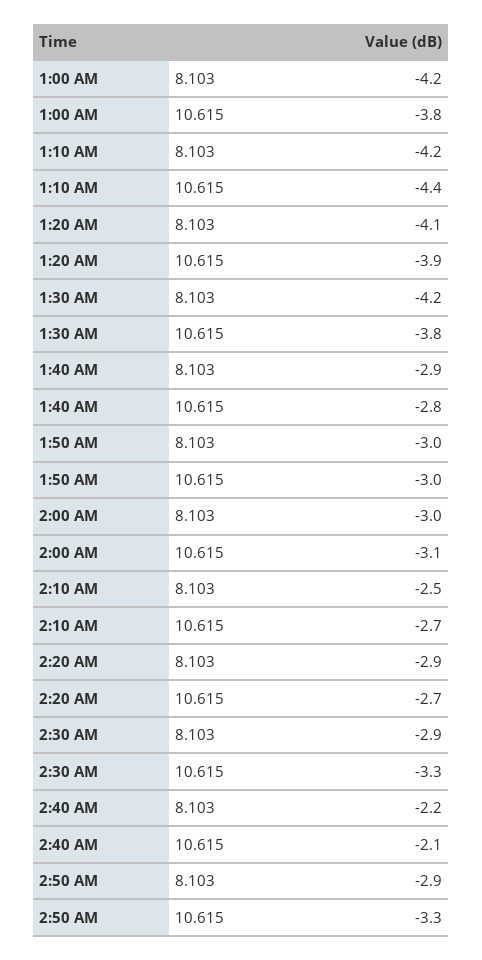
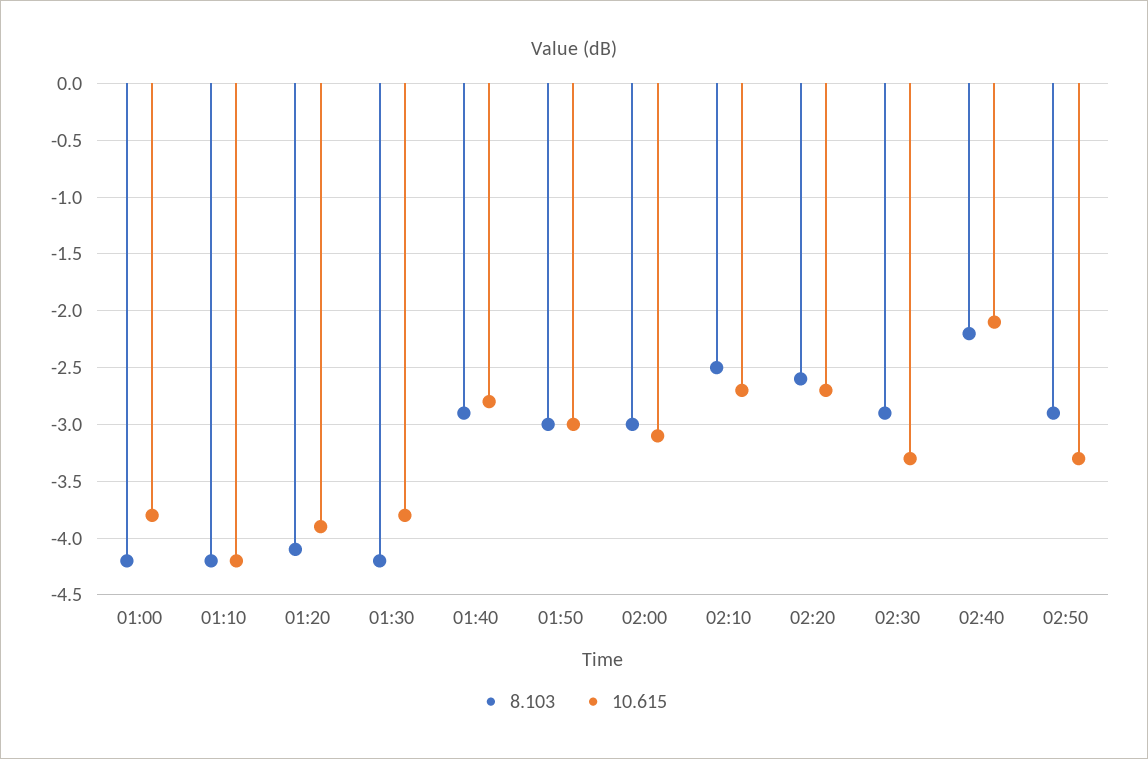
10.615, 1:10 AM: -4.4 -> -4.2
8.103, 2:20 AM: -2.9 -> -2.6

